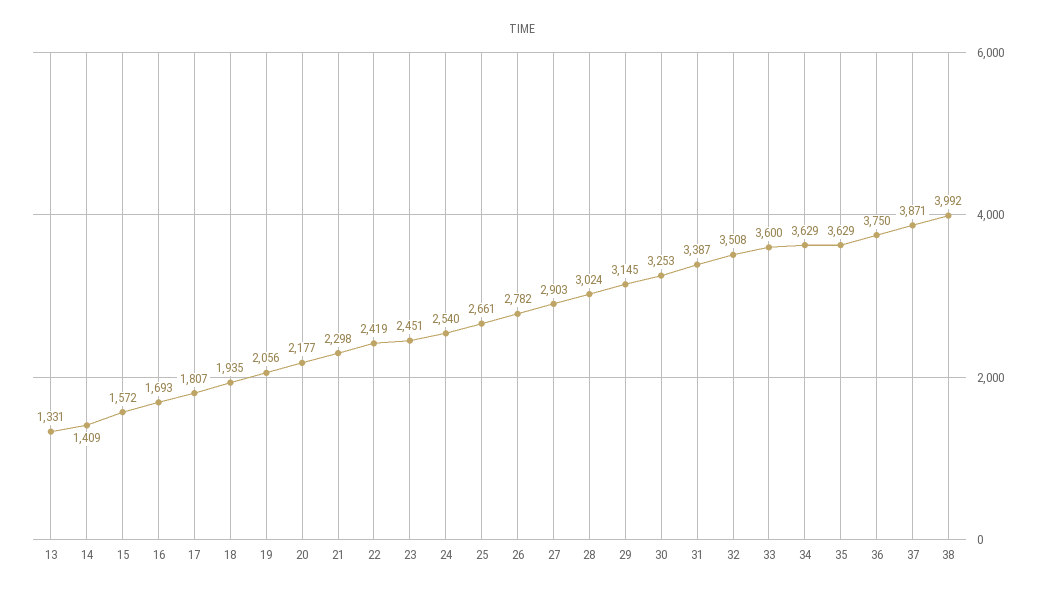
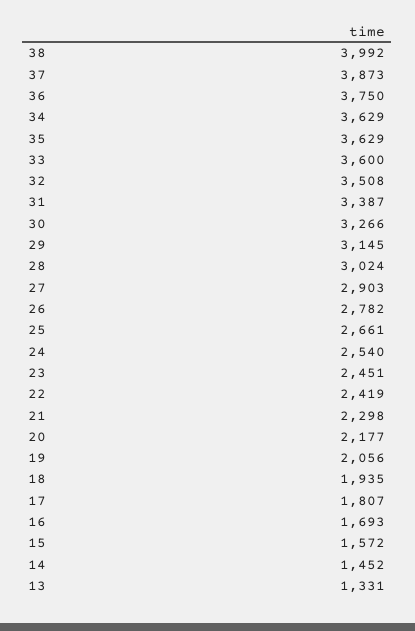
14: 1409 -> 1452
30: 3253 -> 3266
37: 3871 -> 3873

